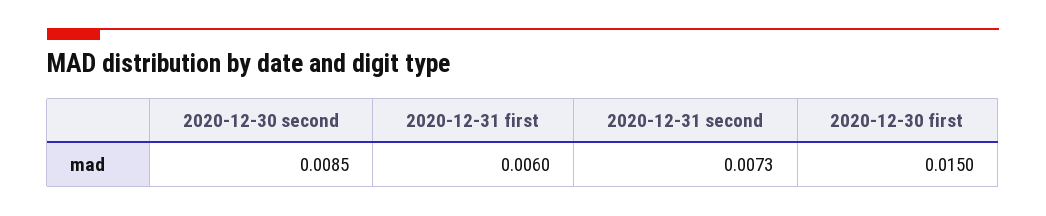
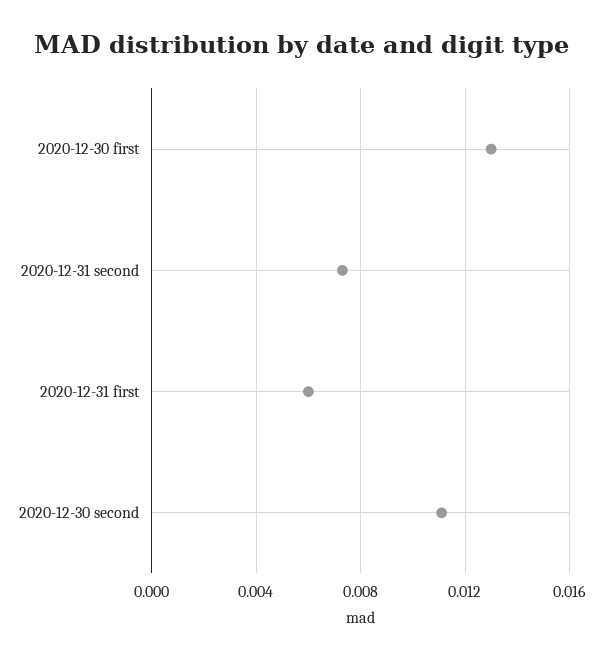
2020-12-30 second: 0.0085 -> 0.011
2020-12-30 first: 0.015 -> 0.013

